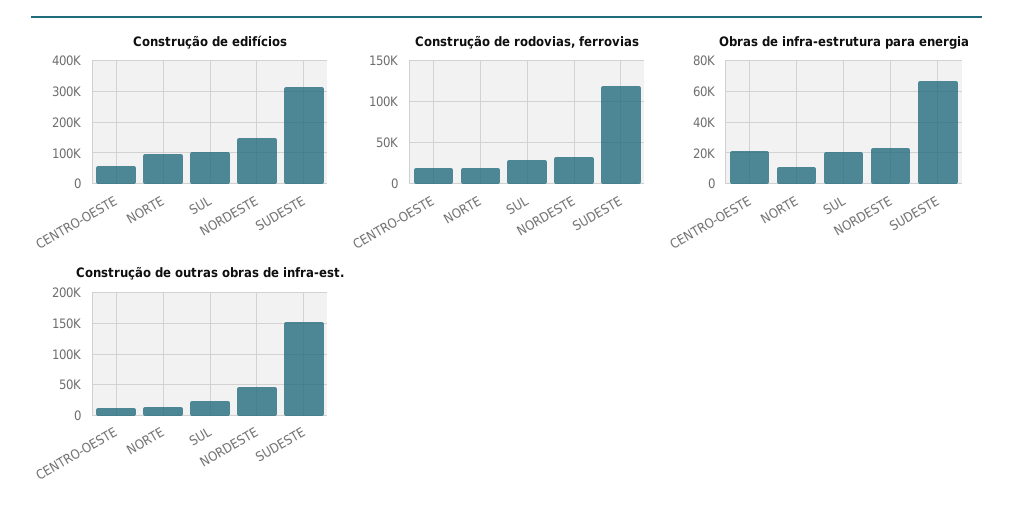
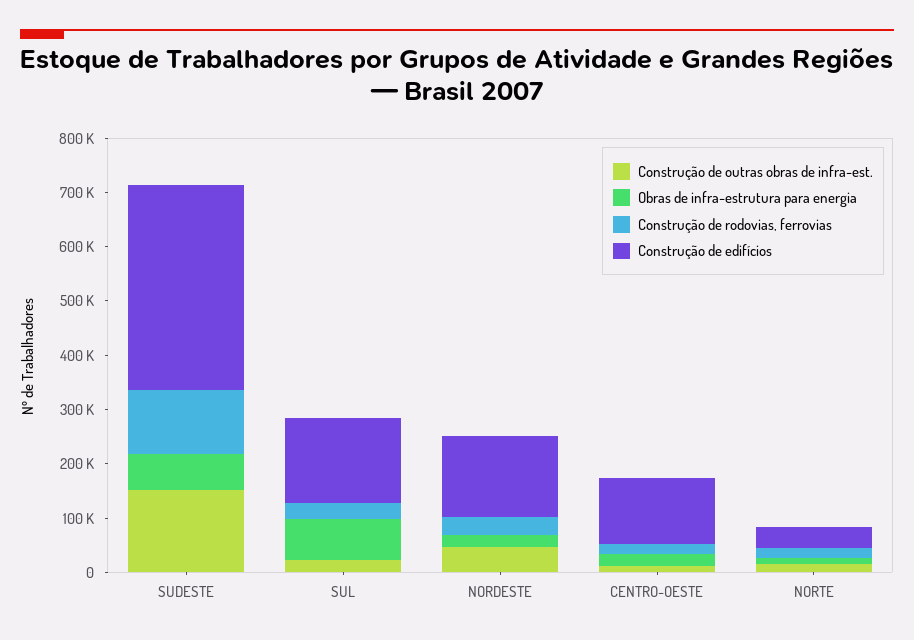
Construção de edifícios, CENTRO-OESTE: 60000 -> 120000
Construção de edifícios, NORTE: 100000 -> 40000
Construção de edifícios, SUL: 100000 -> 160000
Construção de edifícios, SUDESTE: 320000 -> 380000
Obras de infra-estrutura para energia, SUL: 20000 -> 80000

